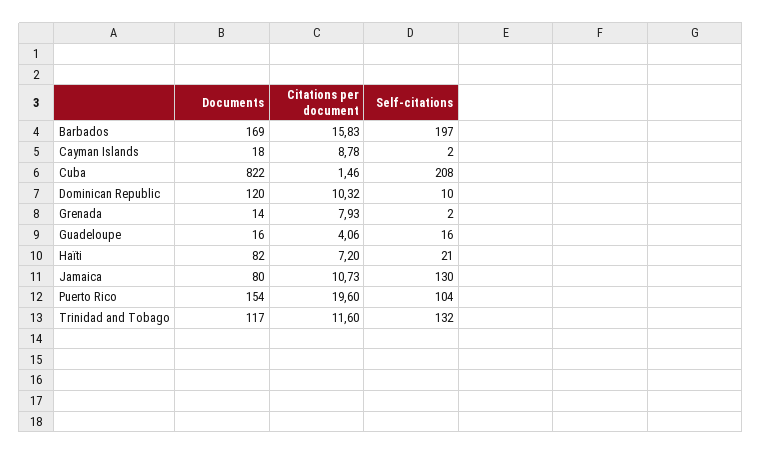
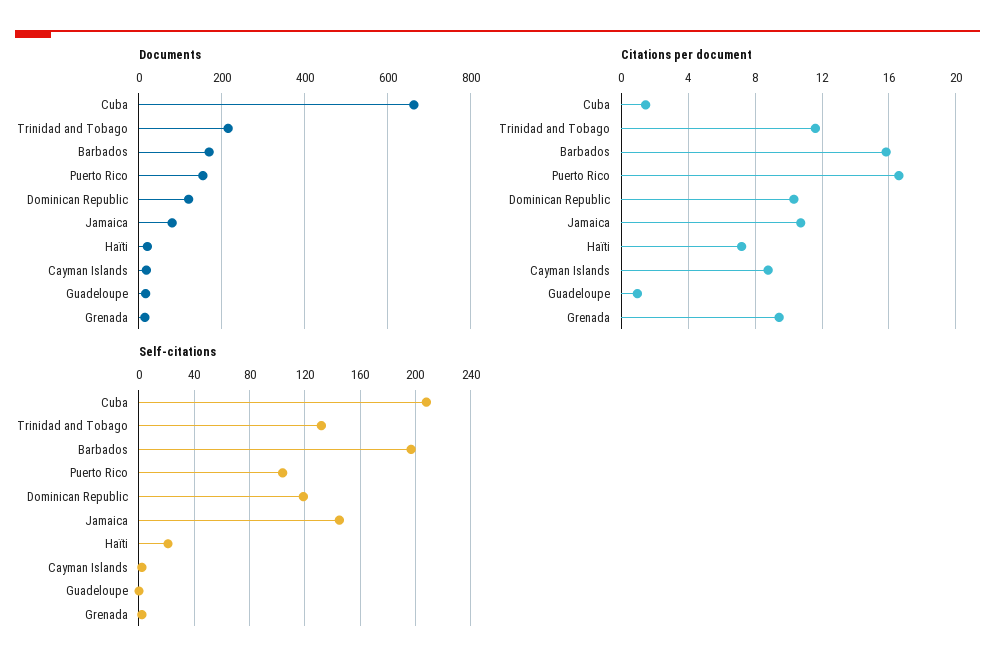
Documents, Cuba: 822 -> 660
Self-citations, Dominican Republic: 10 -> 120
Citations per document, Grenada: 7.93 -> 9.5
Citations per document, Guadeloupe: 4.06 -> 1
Self-citations, Guadeloupe: 16 -> 0
Documents, Haïti: 82 -> 20
Self-citations, Jamaica: 130 -> 145
Citations per document, Puerto Rico: 19.6 -> 16.5
Documents, Trinidad and Tobago: 117 -> 220

